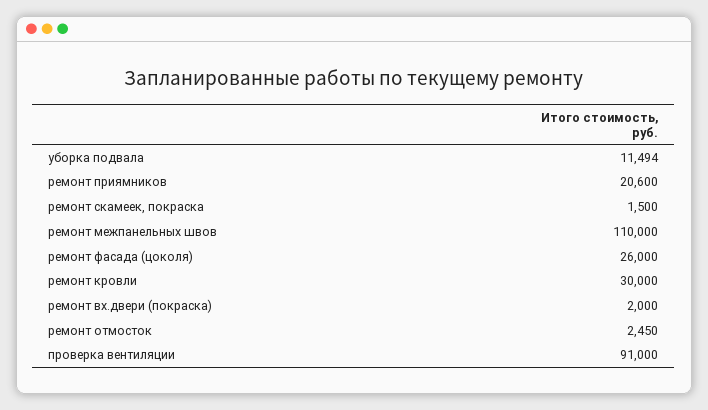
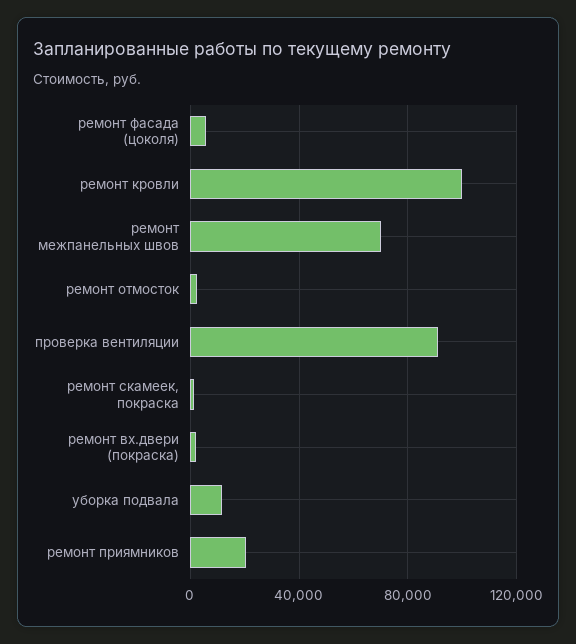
ремонт межпанельных швов: 110000 -> 70000
ремонт фасада (цоколя): 26000 -> 5000
ремонт кровли: 30000 -> 100000

